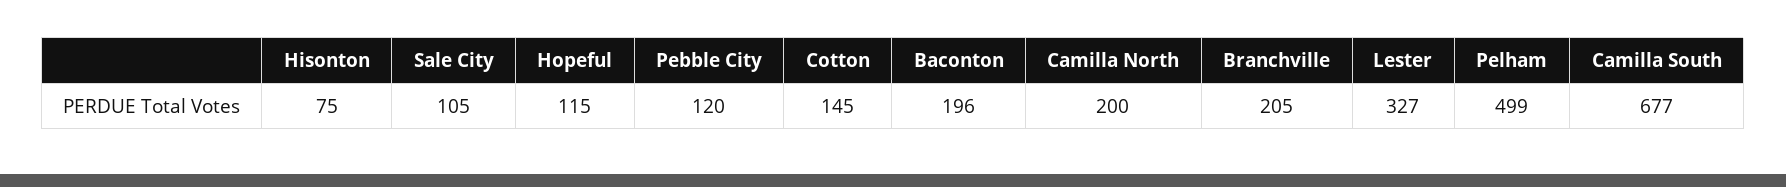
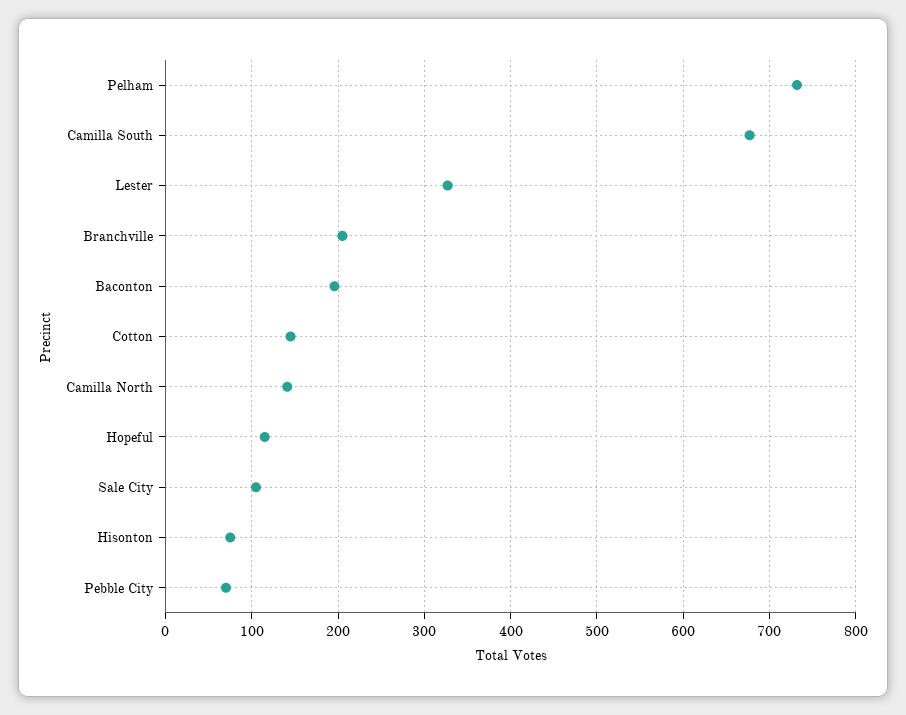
Pebble City: 120 -> 70
Camilla North: 200 -> 140
Pelham: 499 -> 730

